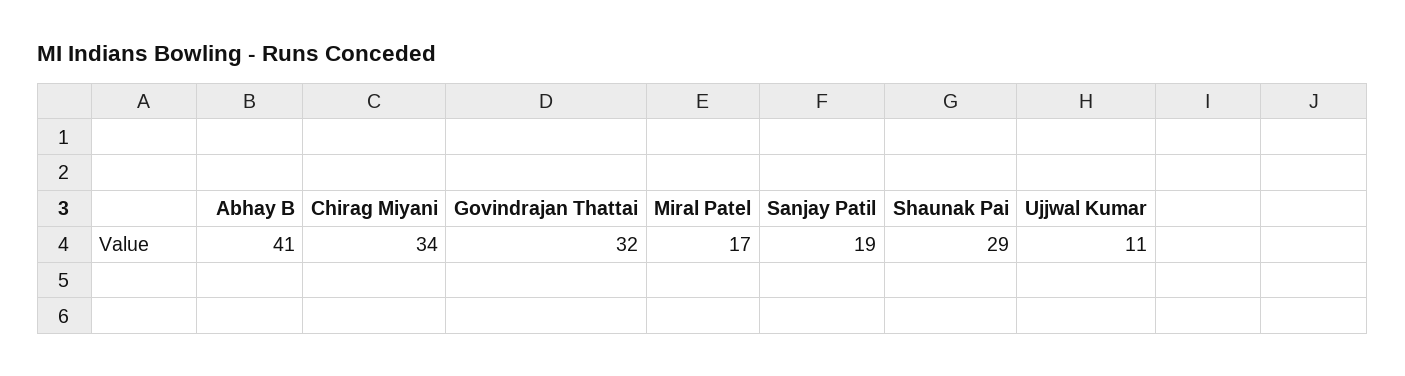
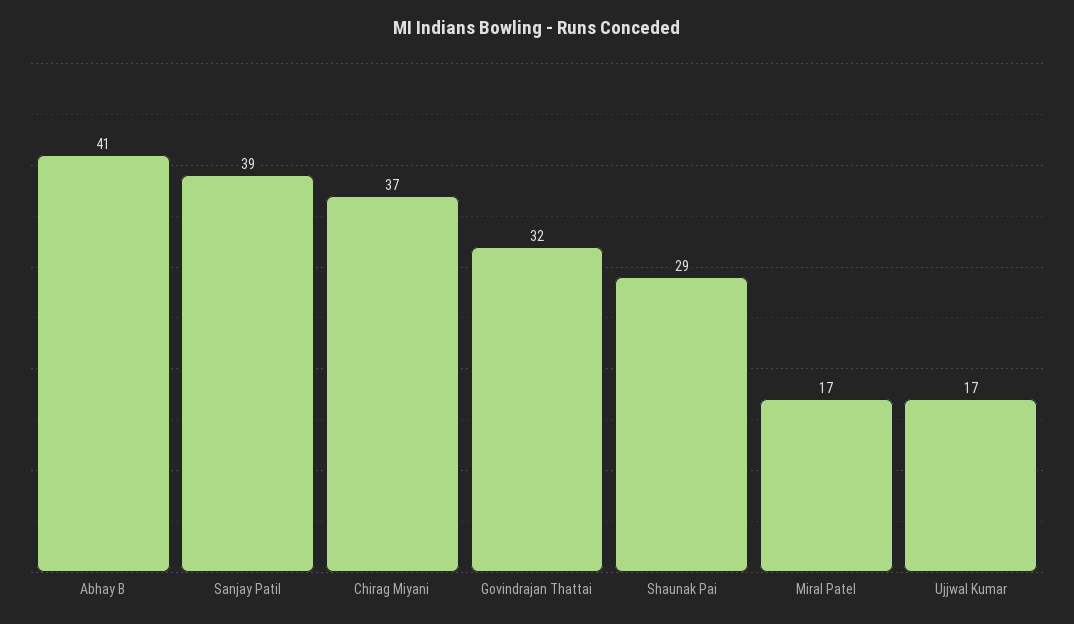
Chirag Miyani: 34 -> 37
Sanjay Patil: 19 -> 39
Ujjwal Kumar: 11 -> 17

